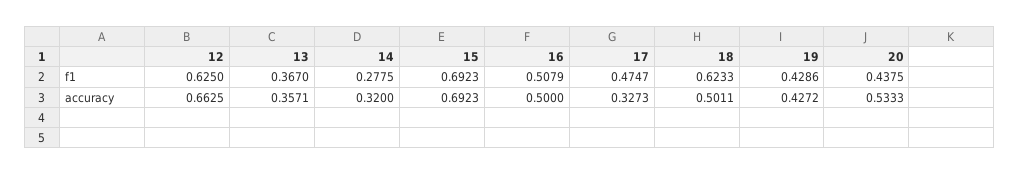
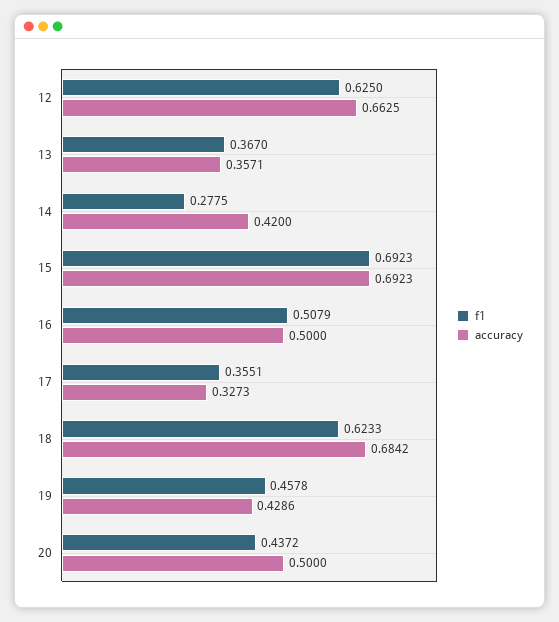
f1, 17: 0.4747 -> 0.3551
f1, 19: 0.4286 -> 0.4578
f1, 20: 0.4375 -> 0.4372
accuracy, 14: 0.32 -> 0.42
accuracy, 18: 0.5011 -> 0.6842
accuracy, 19: 0.4272 -> 0.4286
accuracy, 20: 0.5333 -> 0.5

